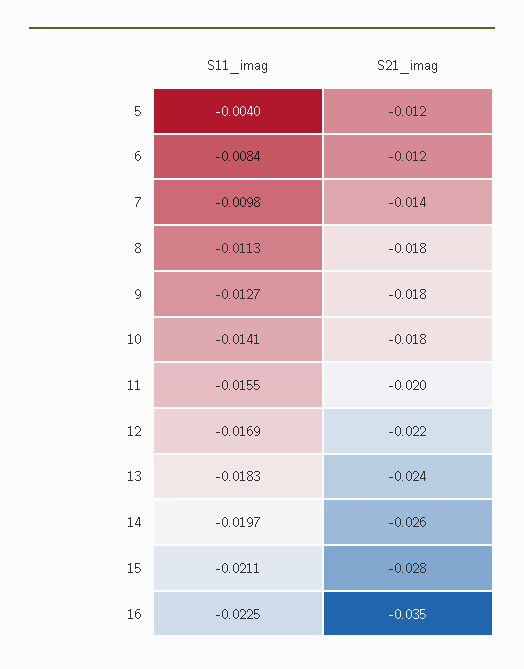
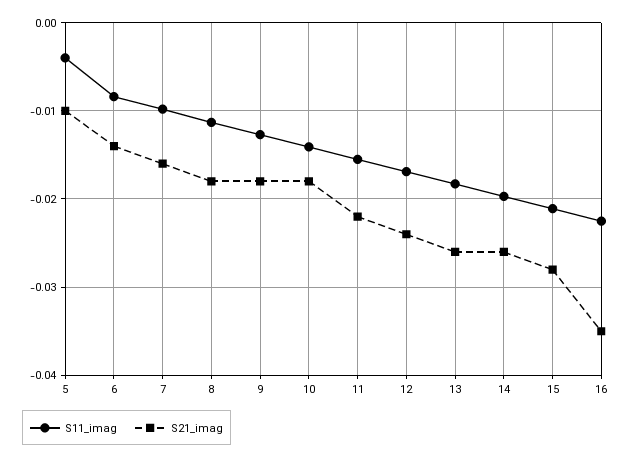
S21_imag, 5: -0.012 -> -0.01
S21_imag, 6: -0.012 -> -0.014
S21_imag, 7: -0.014 -> -0.016
S21_imag, 11: -0.02 -> -0.022
S21_imag, 12: -0.022 -> -0.024
S21_imag, 13: -0.024 -> -0.026

